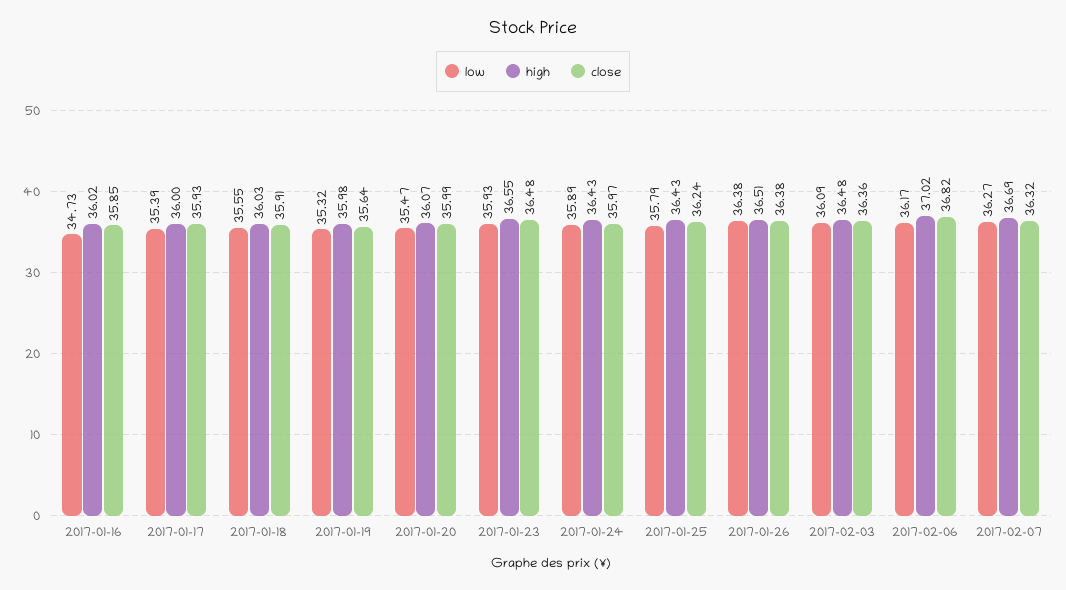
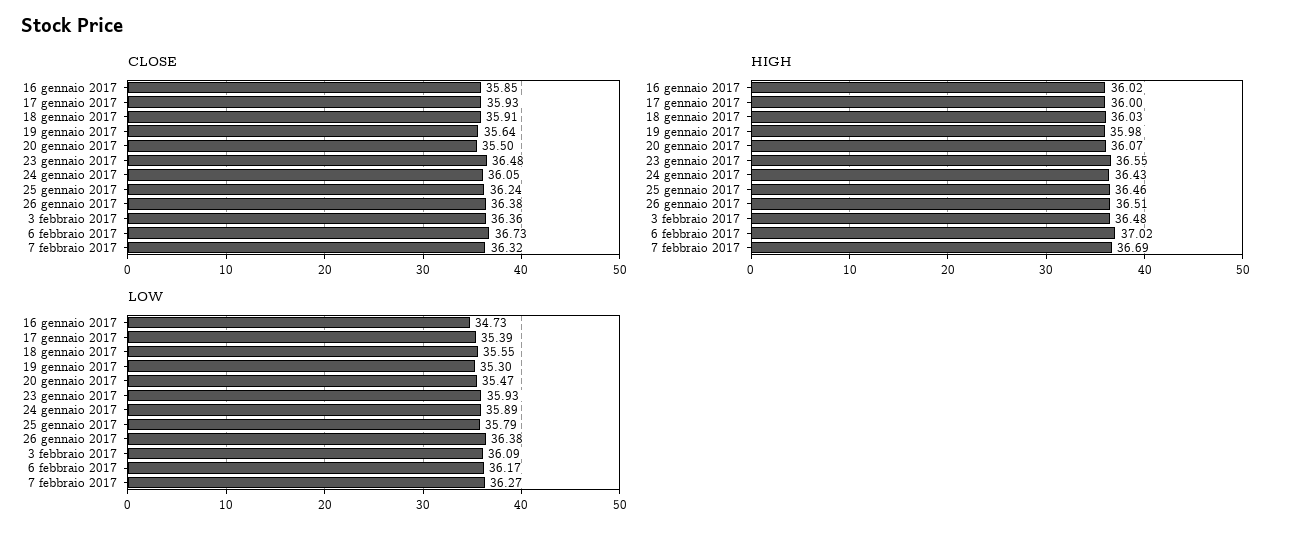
low, 2017-01-19: 35.32 -> 35.3
close, 2017-01-20: 35.99 -> 35.5
close, 2017-01-24: 35.97 -> 36.05
high, 2017-01-25: 36.43 -> 36.46
close, 2017-02-06: 36.82 -> 36.73

